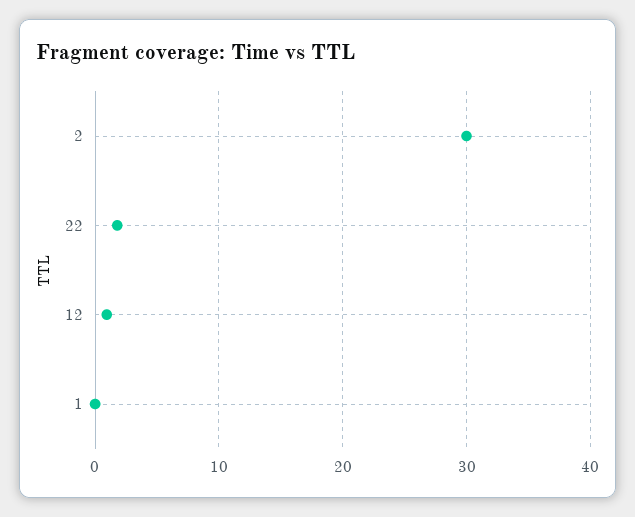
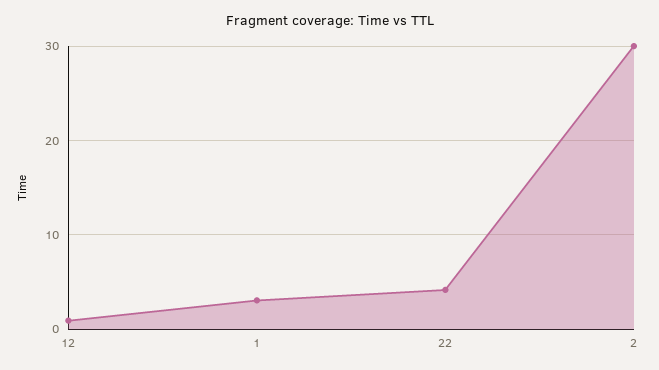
22: 2 -> 4
1: 0 -> 3

